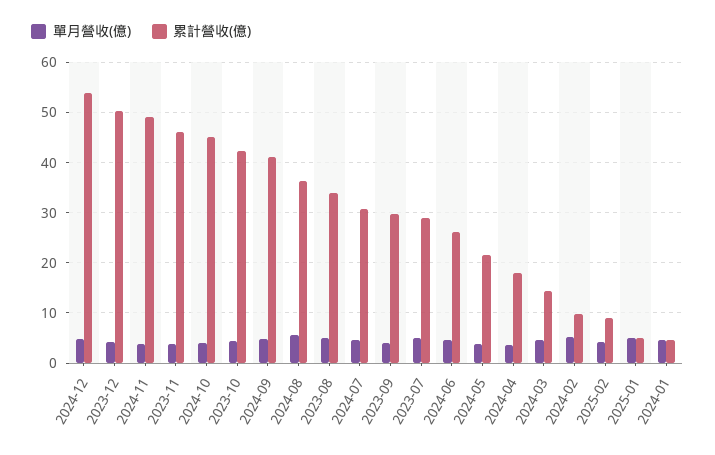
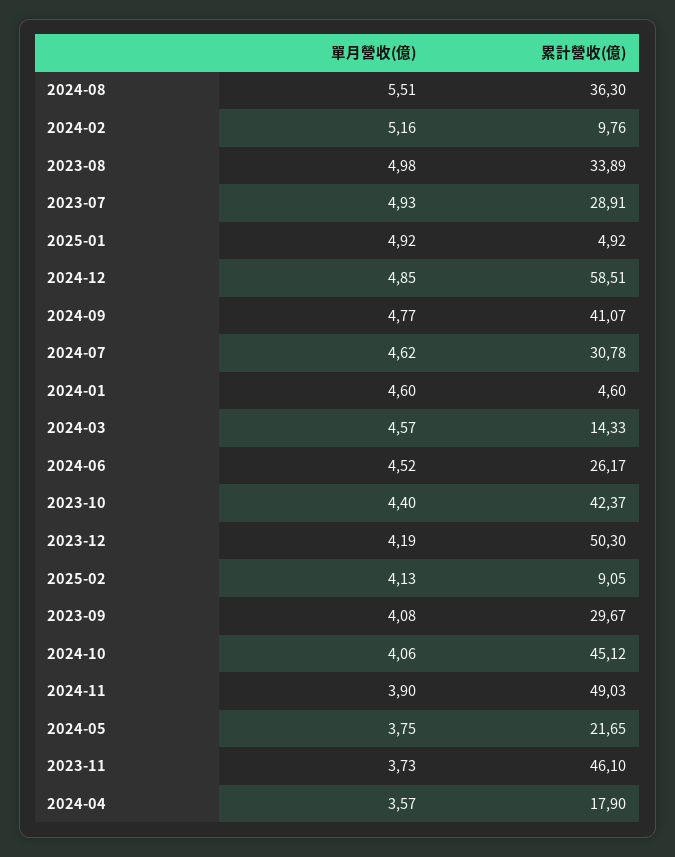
累計營收(億), 2024-12: 54 -> 58.51

